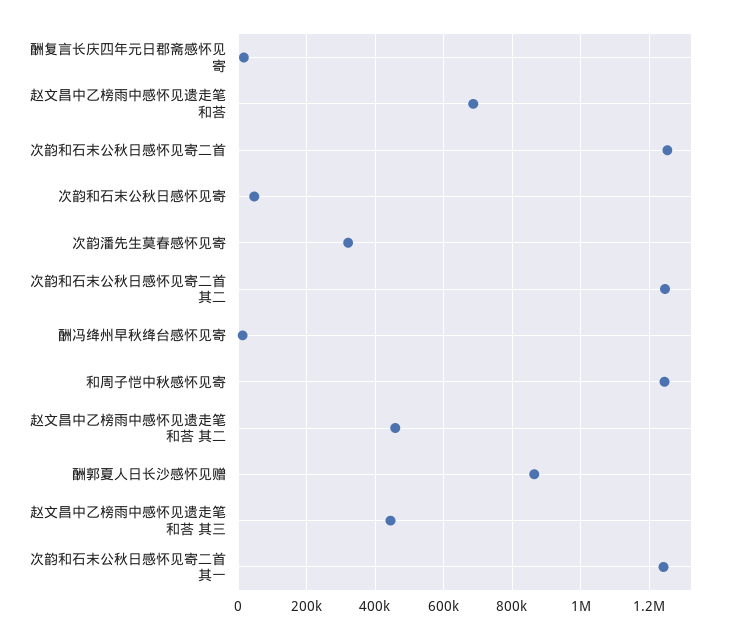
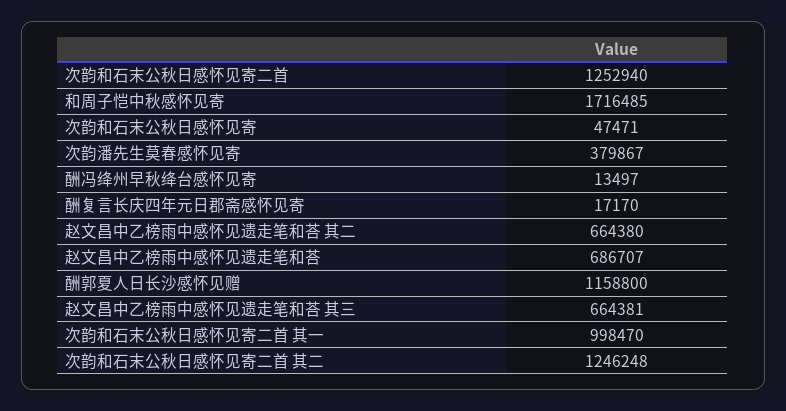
次韵潘先生莫春感怀见寄: 320000 -> 379867
和周子恺中秋感怀见寄: 1240000 -> 1716485
赵文昌中乙榜雨中感怀见遗走笔和荅 其二: 460000 -> 664380
酬郭夏人日长沙感怀见赠: 860000 -> 1158800
赵文昌中乙榜雨中感怀见遗走笔和荅 其三: 440000 -> 664381
次韵和石末公秋日感怀见寄二首 其一: 1240000 -> 998470

